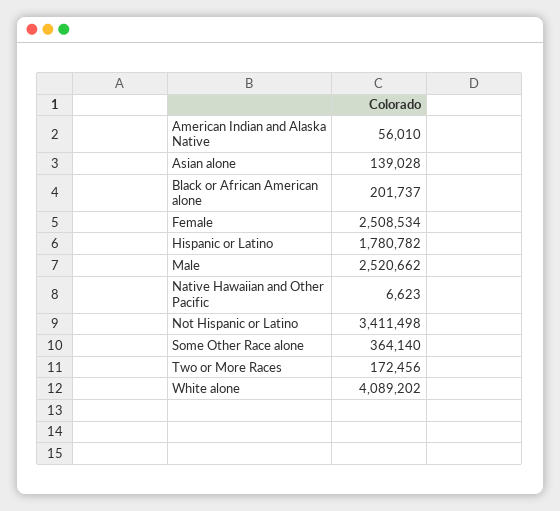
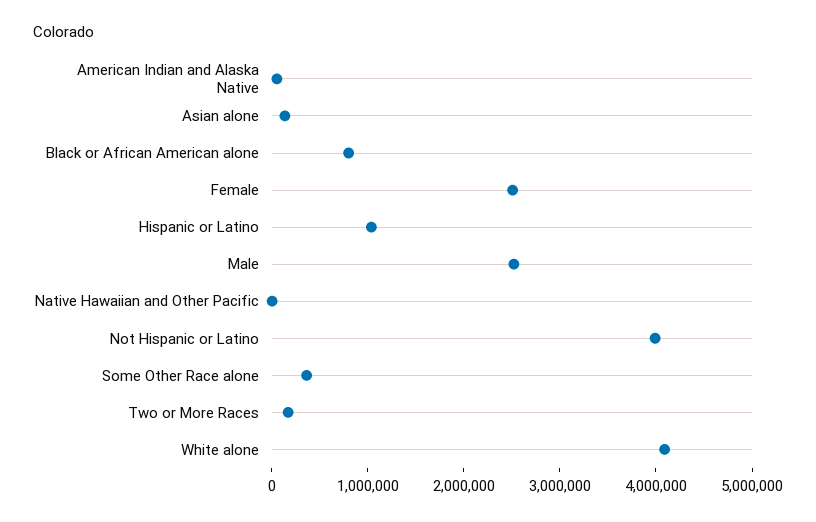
Black or African American alone: 201737 -> 800000
Hispanic or Latino: 1780782 -> 1000000
Not Hispanic or Latino: 3411498 -> 4000000

